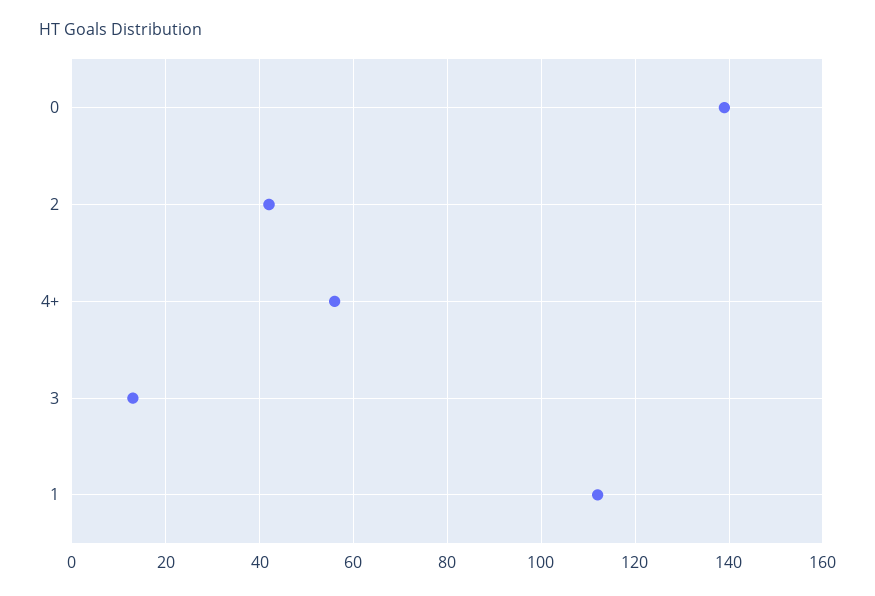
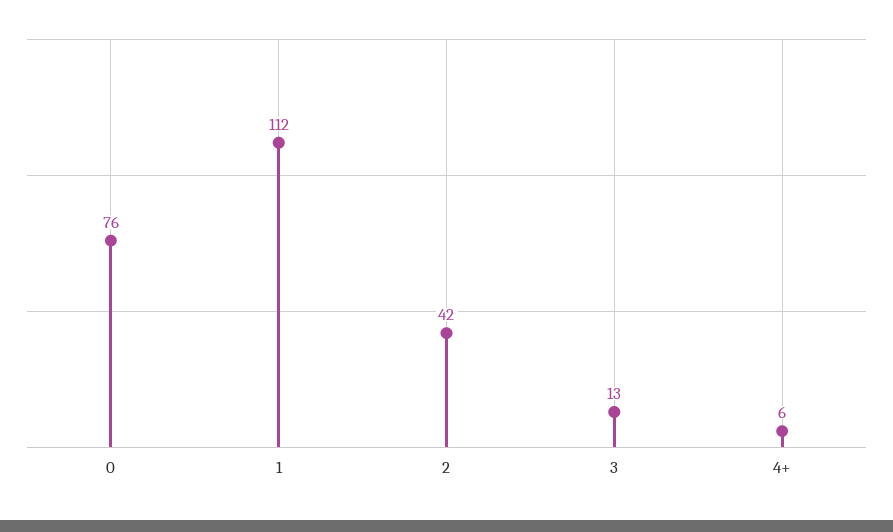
0: 140 -> 76
4+: 55 -> 6

